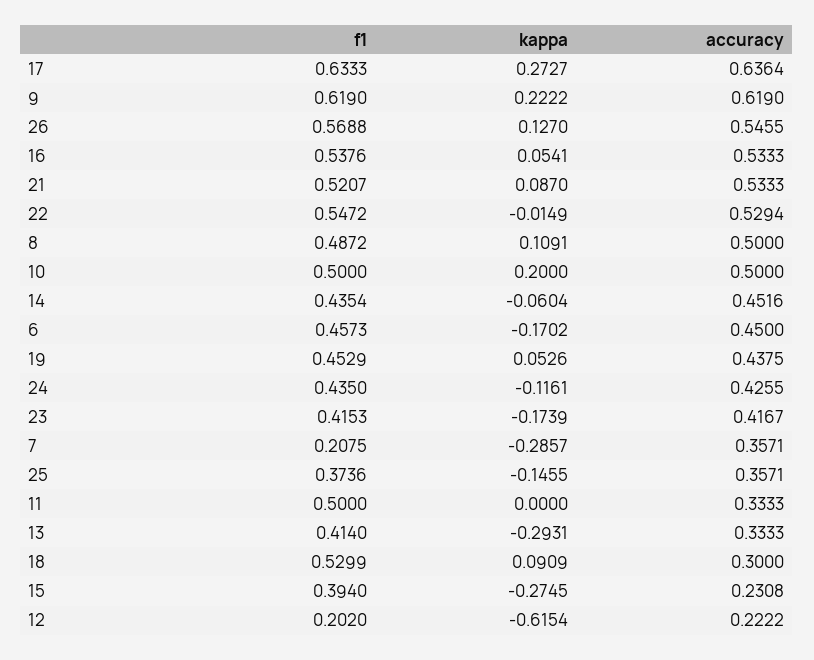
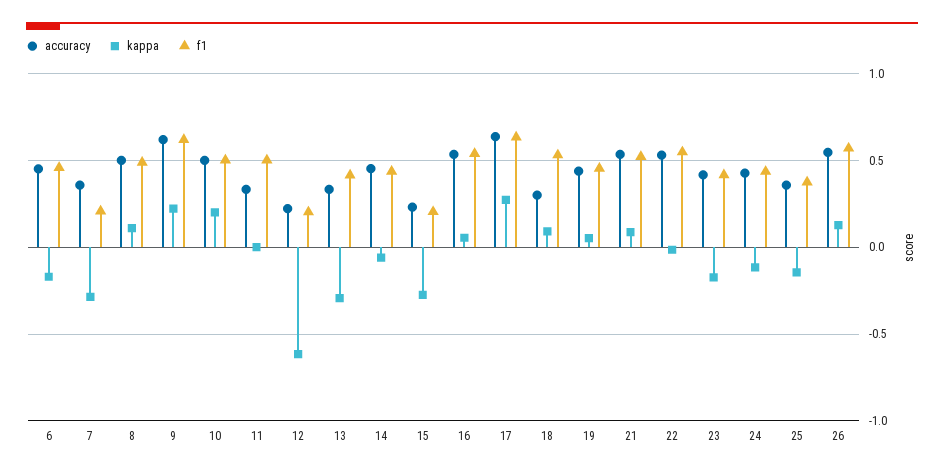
f1, 15: 0.394 -> 0.2

